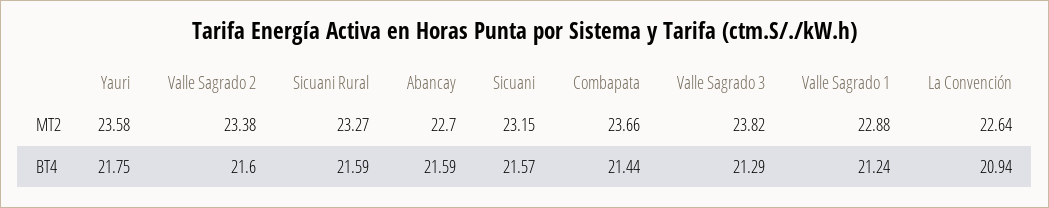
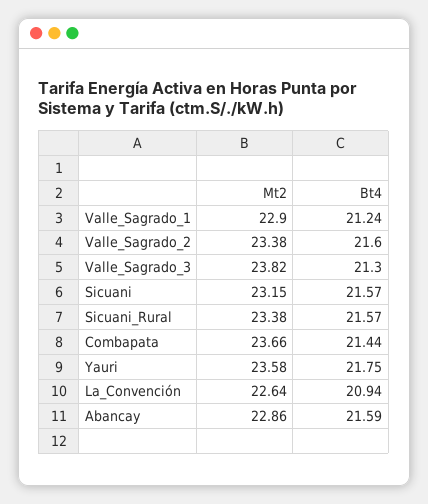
Sicuani Rural, MT2: 23.27 -> 23.38
Abancay, MT2: 22.7 -> 22.86
Valle Sagrado 1, MT2: 22.88 -> 22.9
Sicuani Rural, BT4: 21.59 -> 21.57
Valle Sagrado 3, BT4: 21.29 -> 21.3

